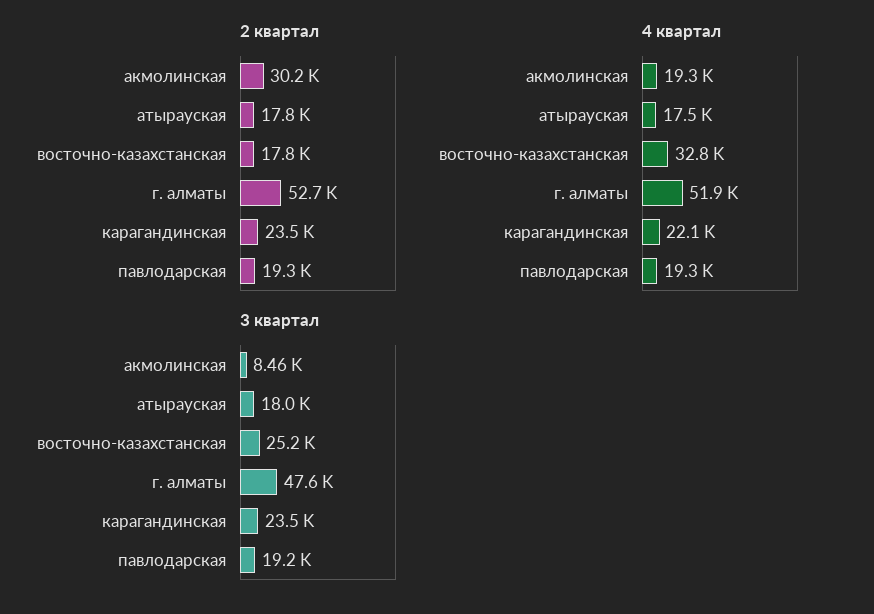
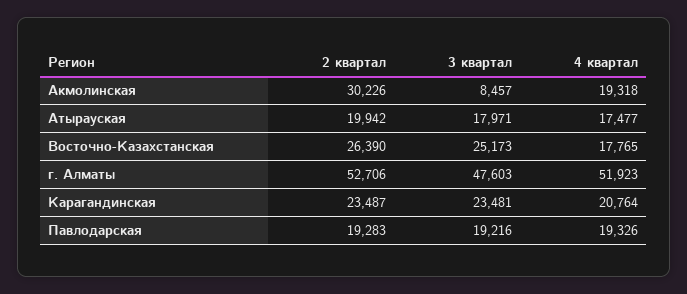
2 квартал, атырауская: 17800 -> 19942
2 квартал, восточно-казахстанская: 17800 -> 26390
4 квартал, восточно-казахстанская: 32800 -> 17765
4 квартал, карагандинская: 22100 -> 20764

